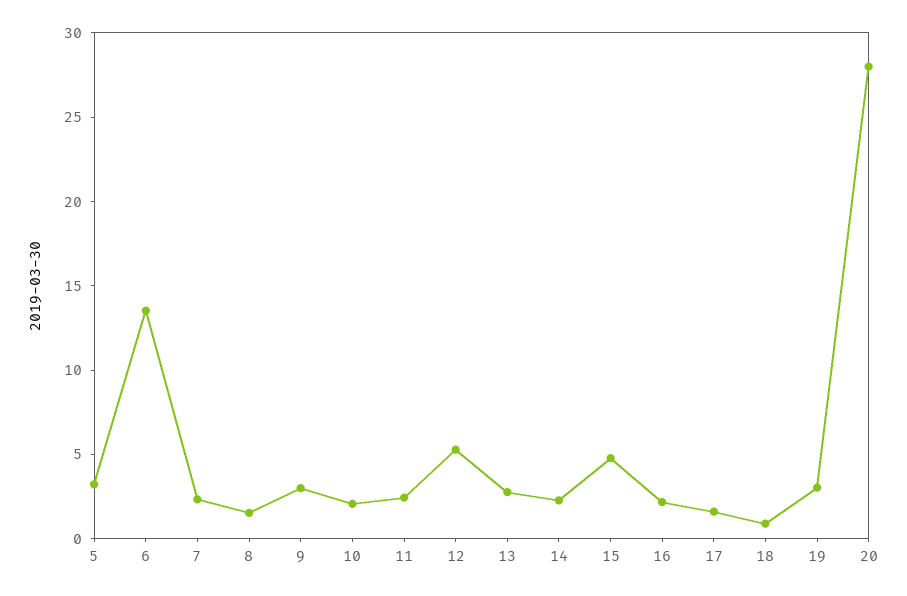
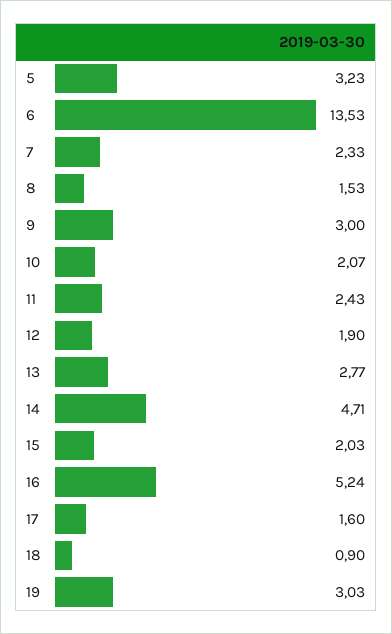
12: 5 -> 1.9
14: 2 -> 4.71
15: 5 -> 2.03
16: 2 -> 5.24
20: 28 -> none

